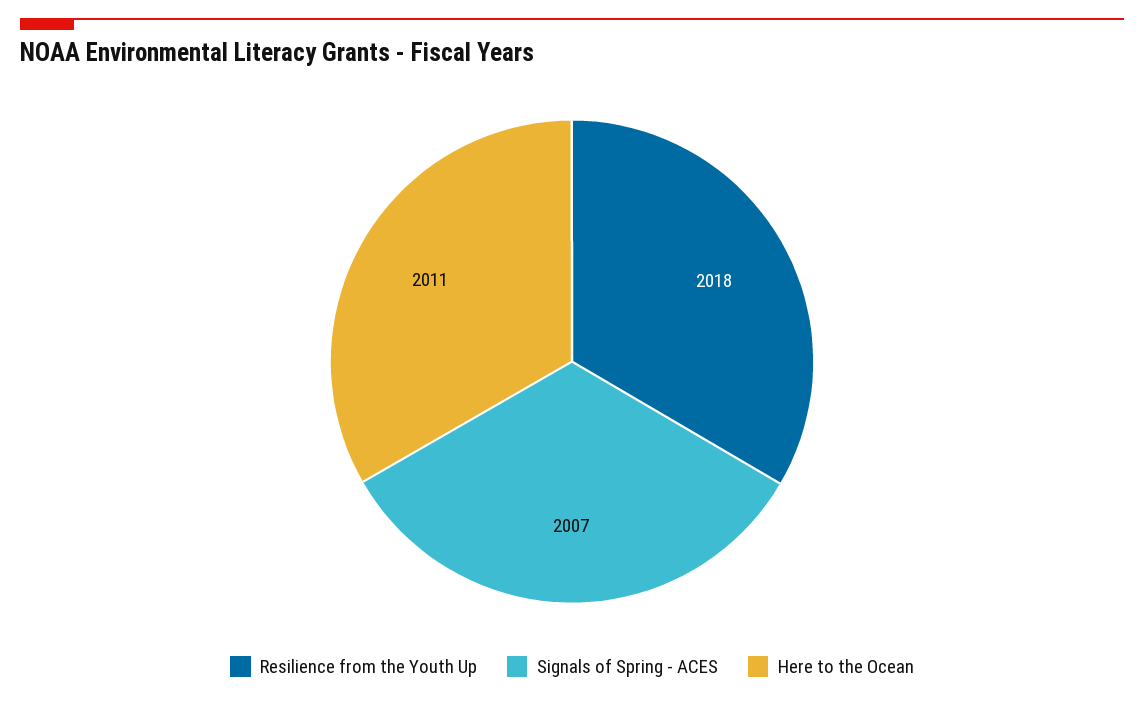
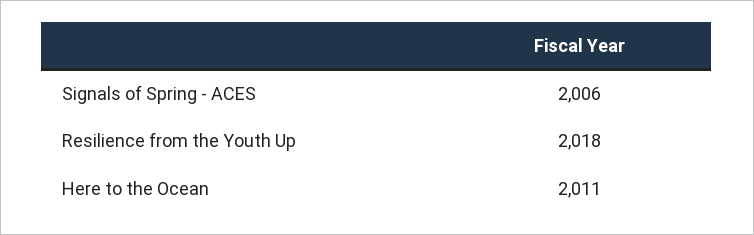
Signals of Spring - ACES: 2007 -> 2006

